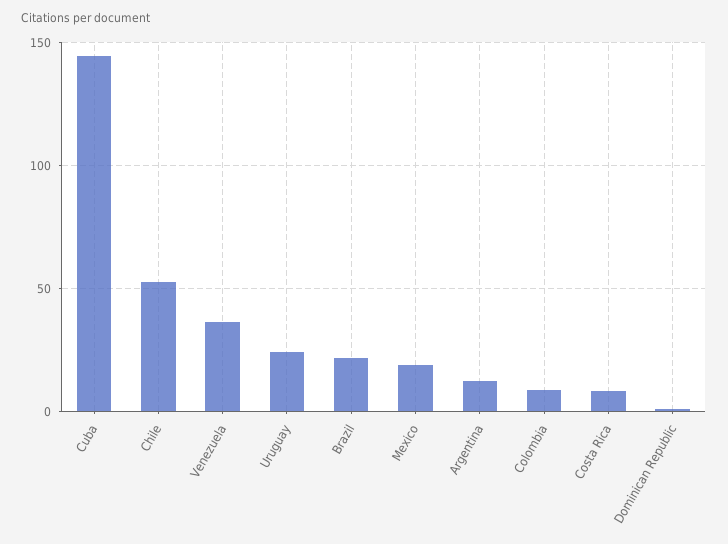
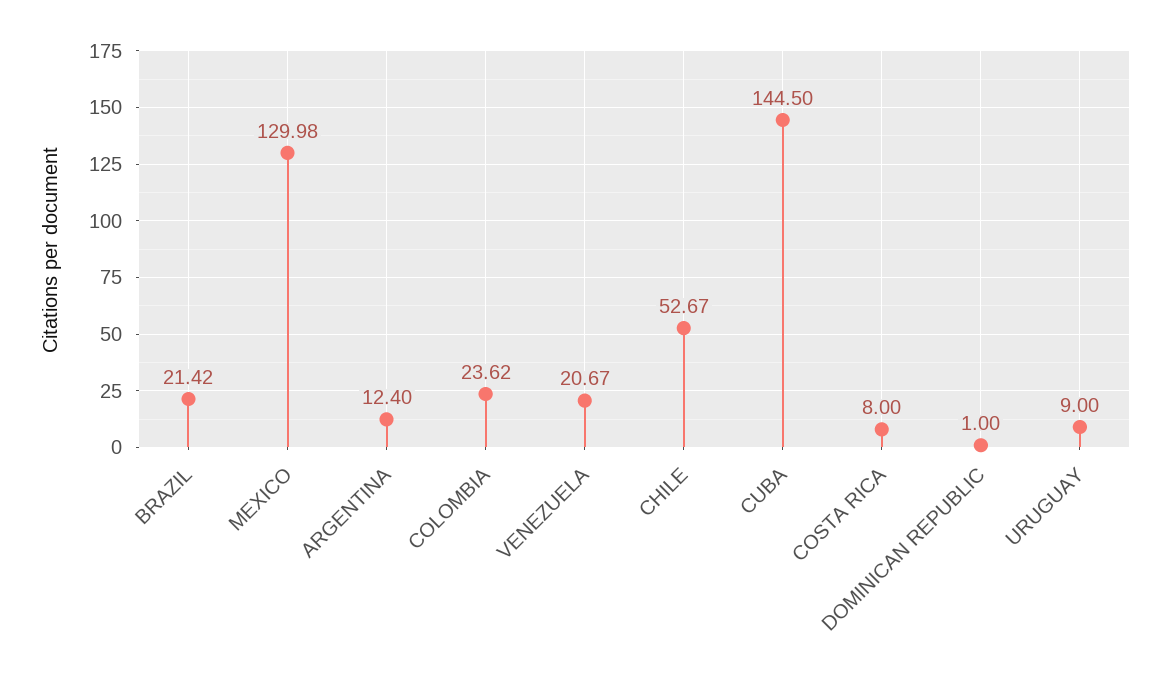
Venezuela: 35 -> 20.67
Uruguay: 25 -> 9
Mexico: 20 -> 129.98
Colombia: 10 -> 23.62

